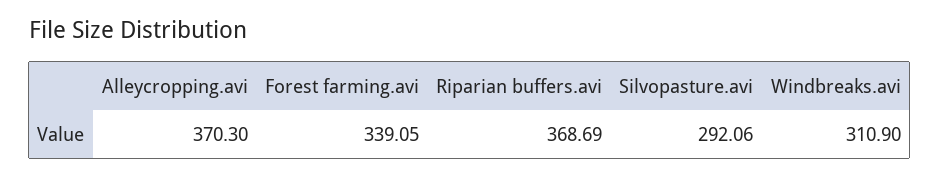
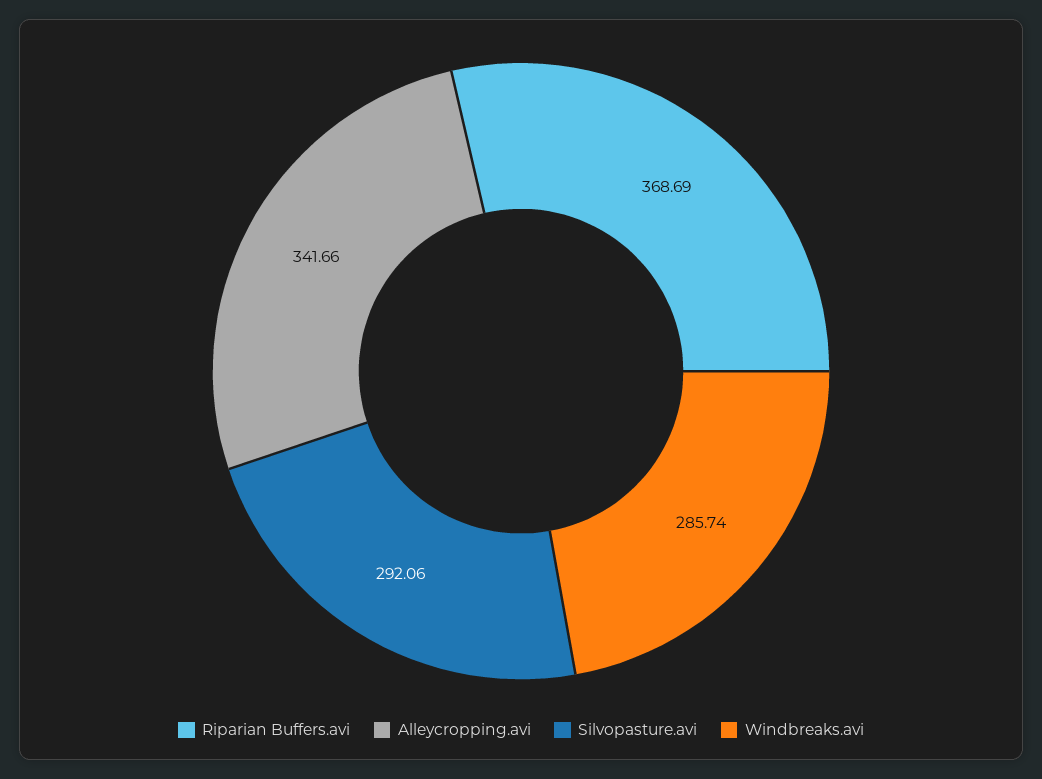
Alleycropping.avi: 370.3 -> 341.66
Forest farming.avi: 339.05 -> none
Windbreaks.avi: 310.9 -> 285.74

